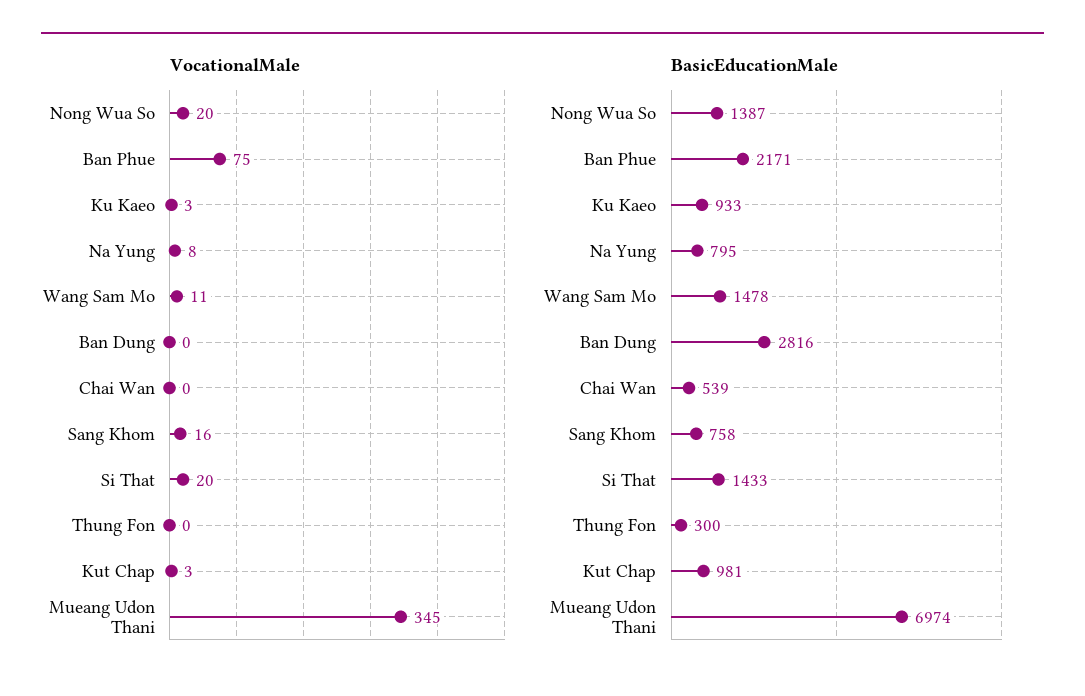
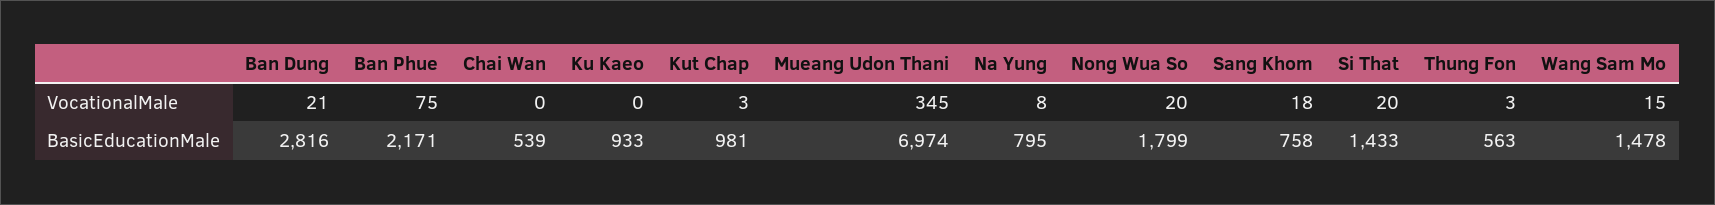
VocationalMale, Ku Kaeo: 3 -> 0
VocationalMale, Wang Sam Mo: 11 -> 15
VocationalMale, Ban Dung: 0 -> 21
VocationalMale, Sang Khom: 16 -> 18
VocationalMale, Thung Fon: 0 -> 3
BasicEducationMale, Nong Wua So: 1387 -> 1799
BasicEducationMale, Thung Fon: 300 -> 563

